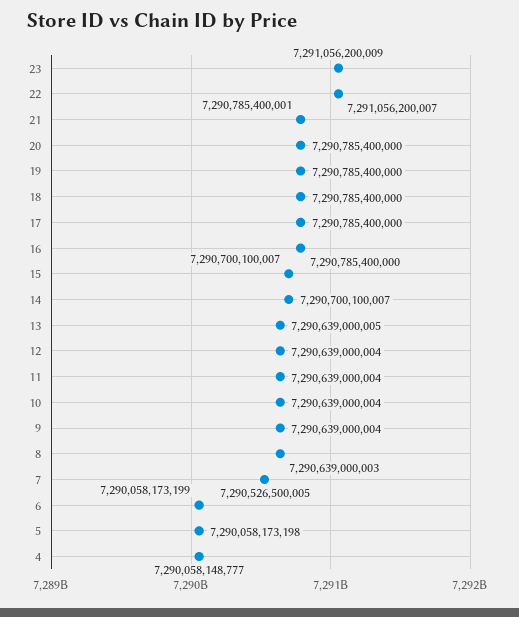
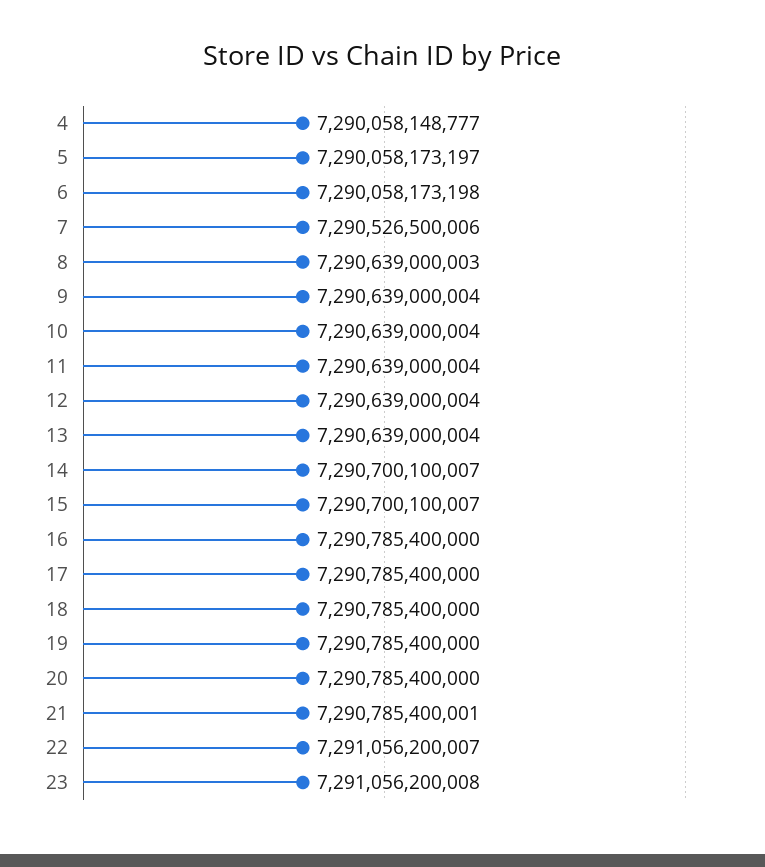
23: 7291056200009 -> 7291056200008
13: 7290639000005 -> 7290639000004
7: 7290526500005 -> 7290526500006
6: 7290058173199 -> 7290058173198
5: 7290058173198 -> 7290058173197

